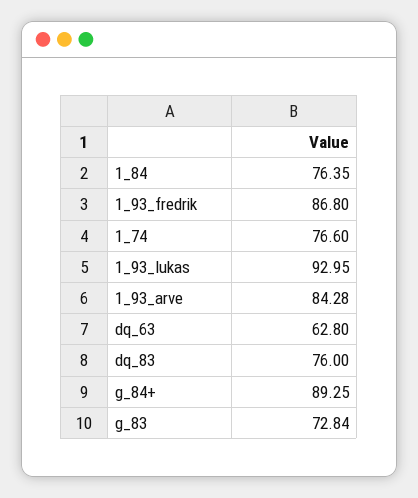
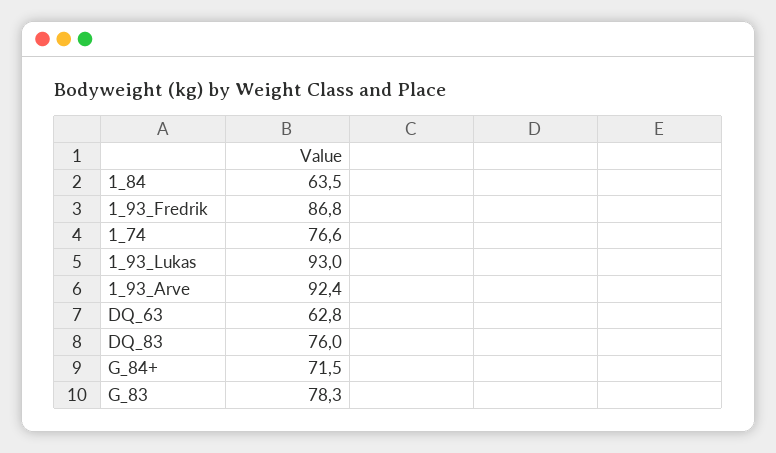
1_84: 76.35 -> 63.5
1_93_arve: 84.28 -> 92.4
g_84+: 89.25 -> 71.5
g_83: 72.84 -> 78.3

